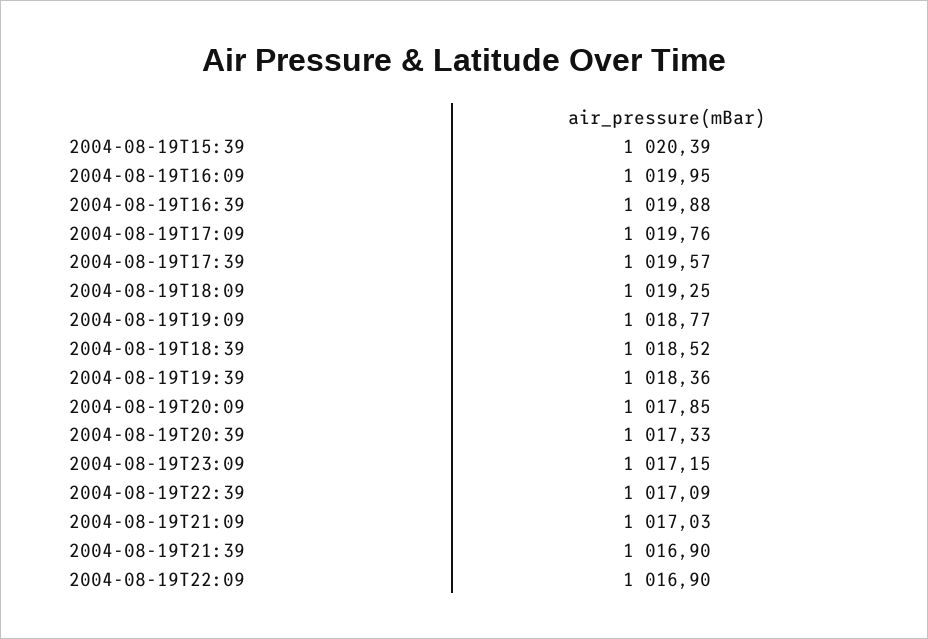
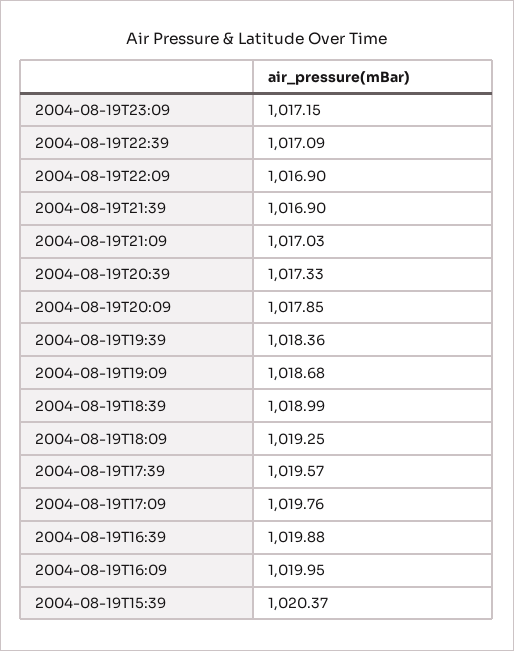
2004-08-19T15:39: 1020.39 -> 1020.37
2004-08-19T19:09: 1018.77 -> 1018.68
2004-08-19T18:39: 1018.52 -> 1018.99

